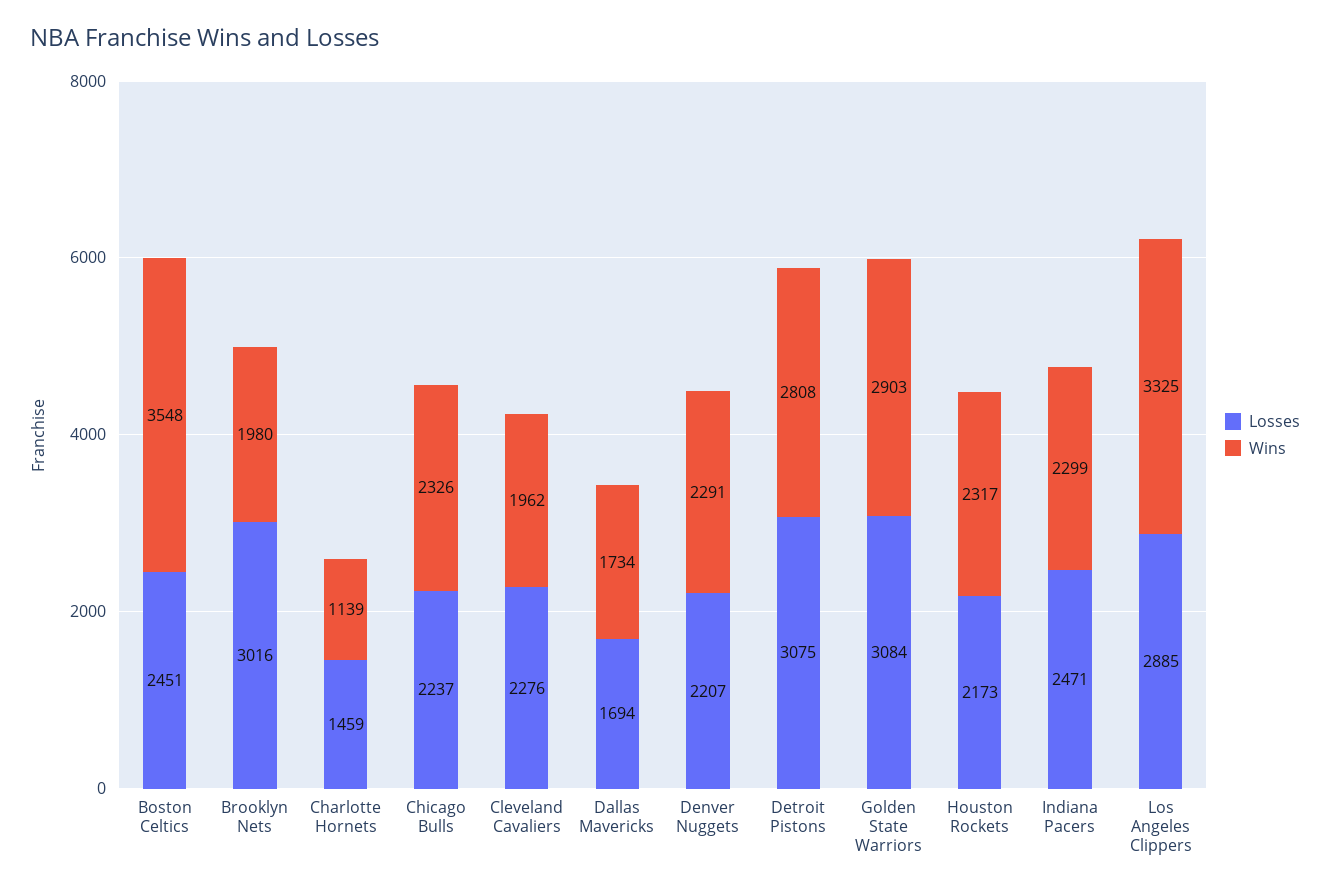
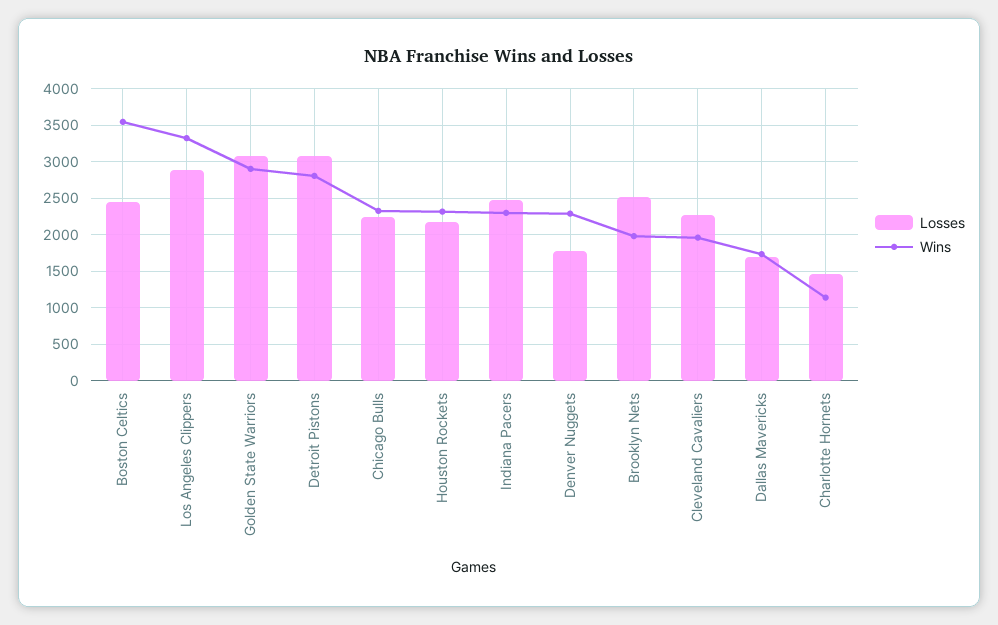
Losses, Brooklyn Nets: 3016 -> 2500
Losses, Denver Nuggets: 2207 -> 1800

